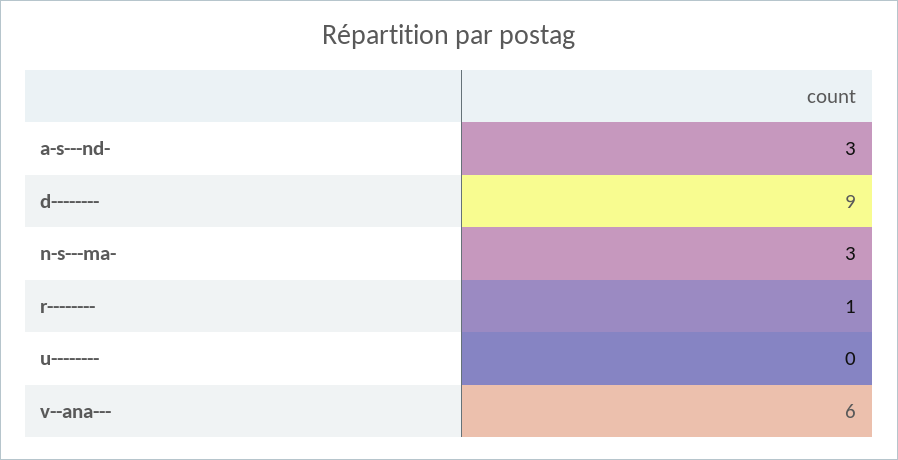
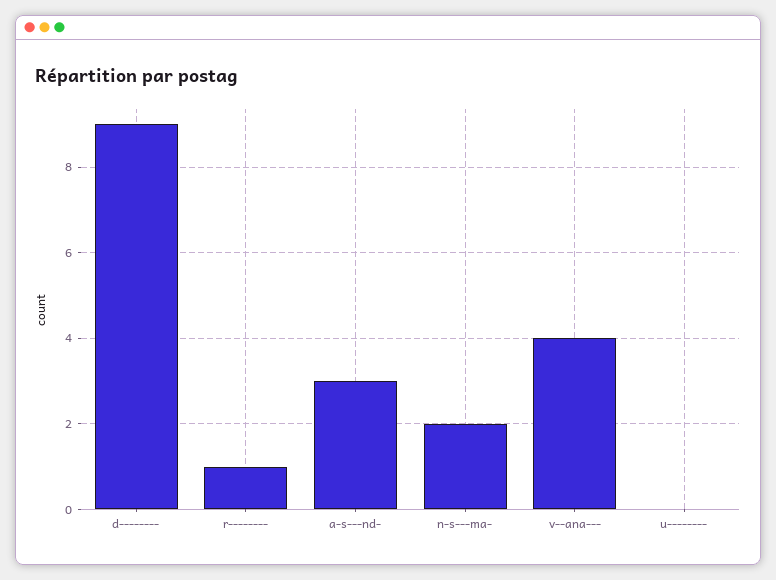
n-s---ma-: 3 -> 2
v--ana---: 6 -> 4

